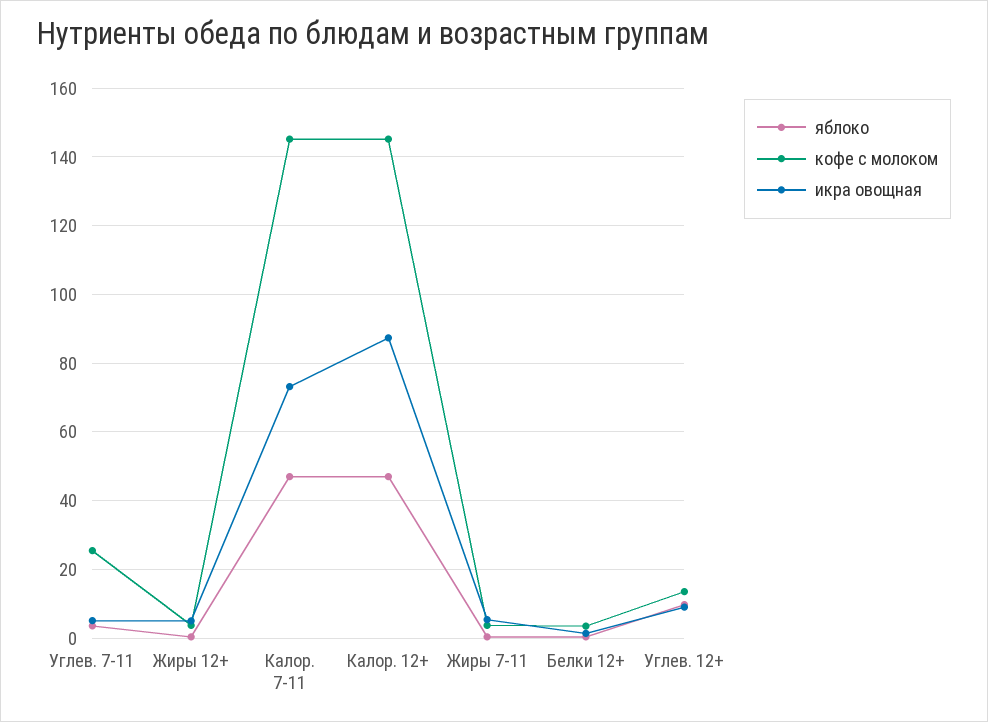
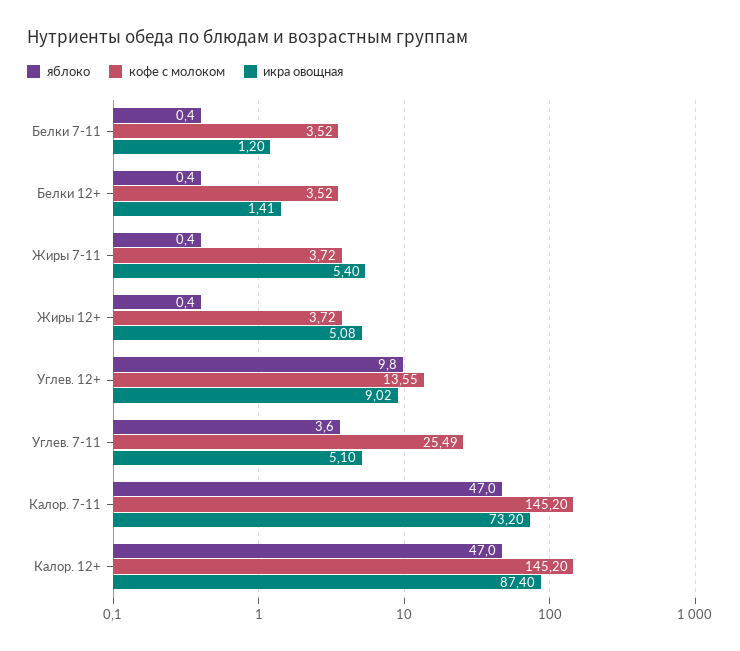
яблоко, Белки 7-11: none -> 0.4
кофе с молоком, Белки 7-11: none -> 3.52
икра овощная, Белки 7-11: none -> 1.2

